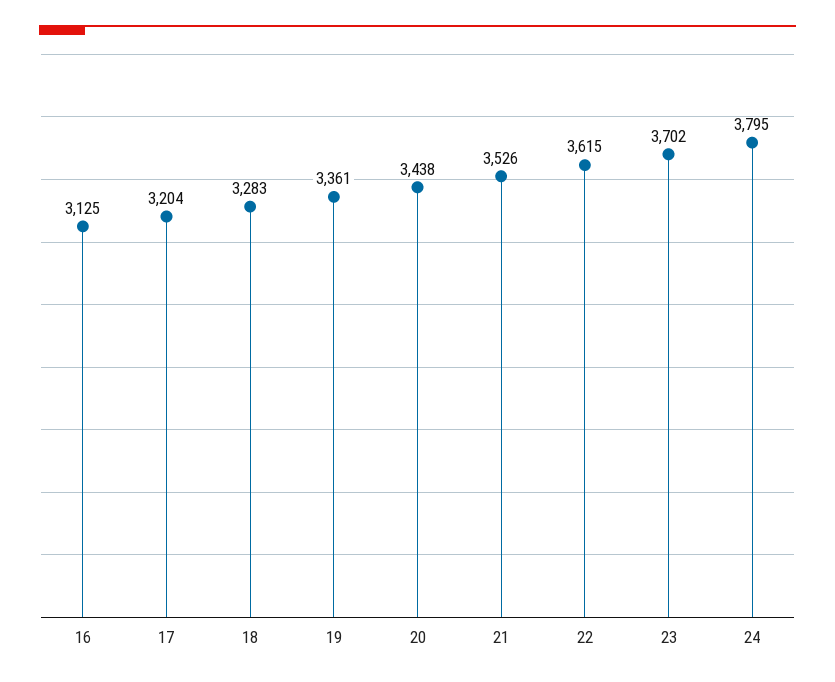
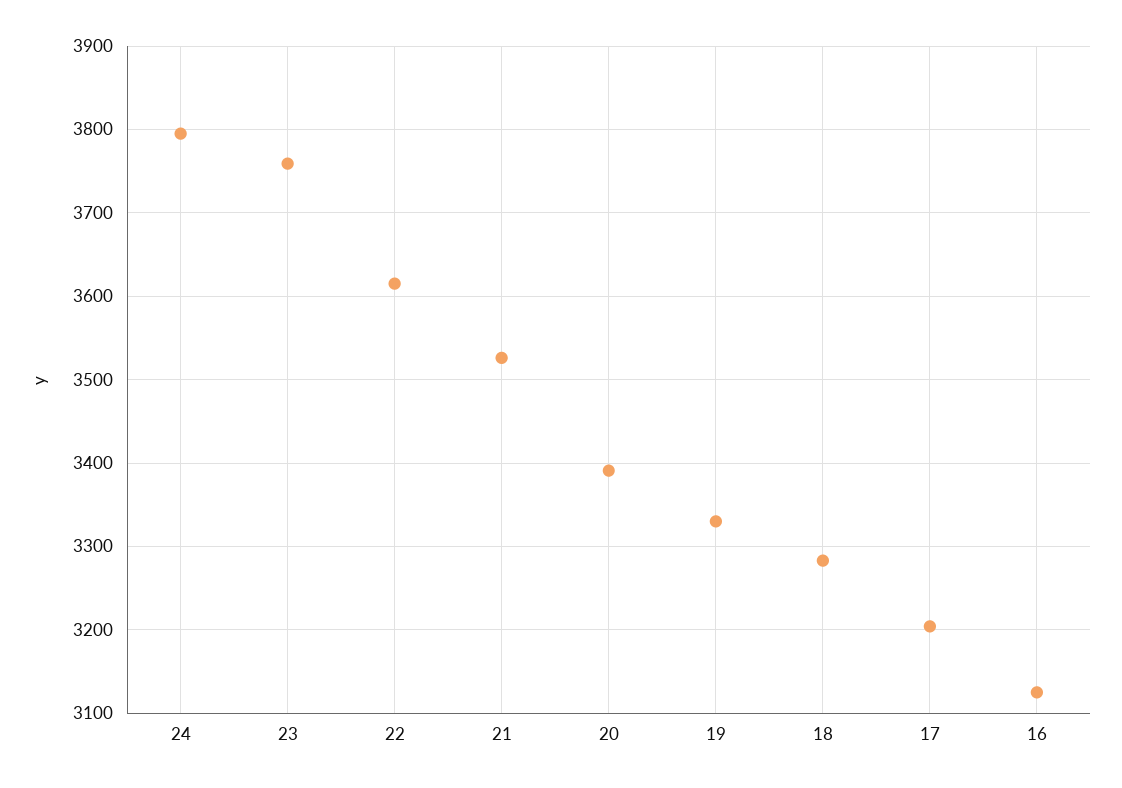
19: 3361 -> 3330
20: 3438 -> 3390
23: 3702 -> 3760

